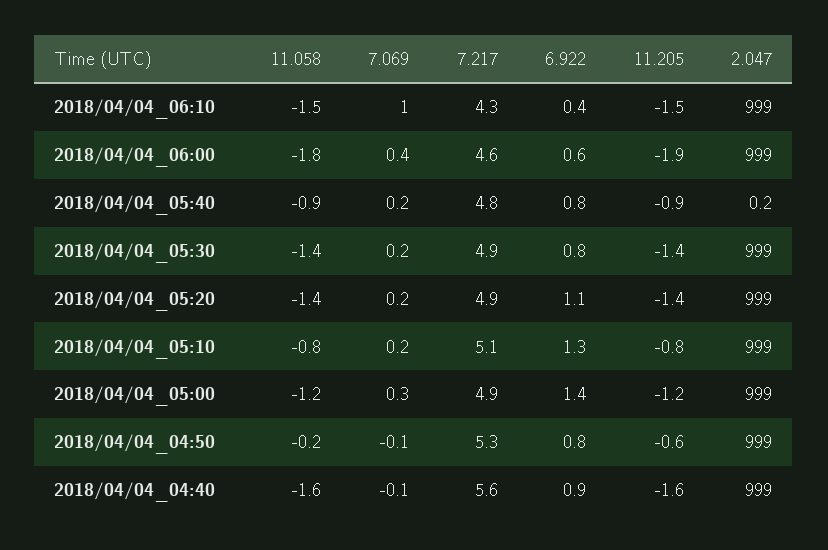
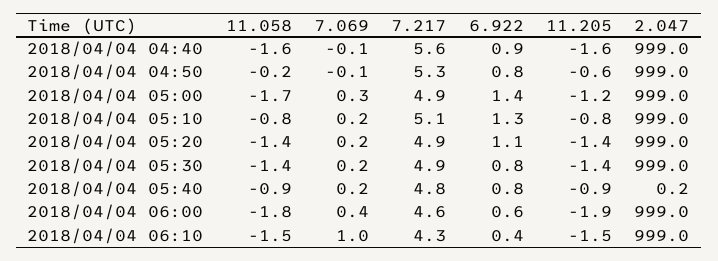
11.058, 2018/04/04_05:00: -1.2 -> -1.7

